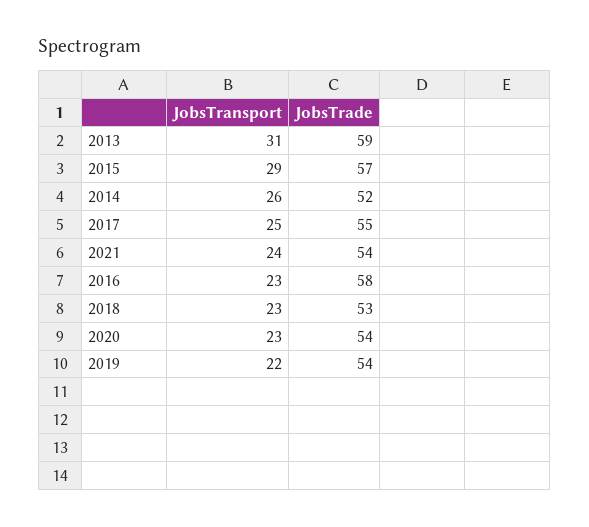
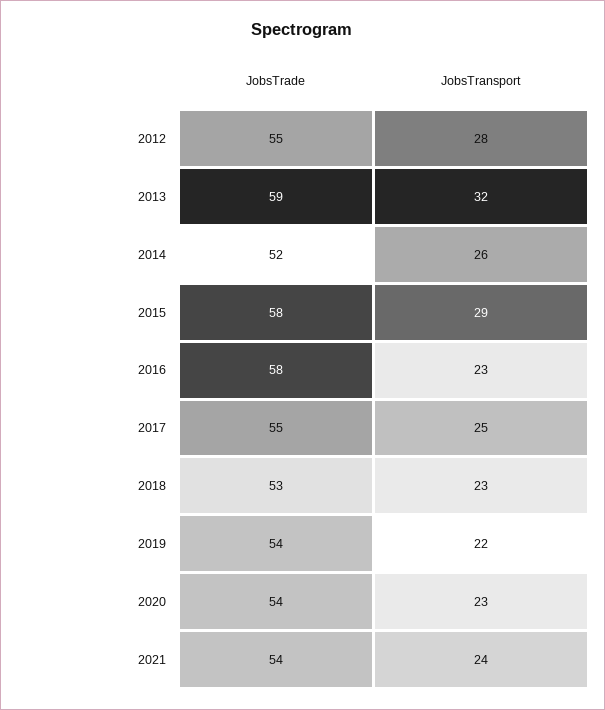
JobsTransport, 2013: 31 -> 32
JobsTrade, 2015: 57 -> 58
JobsTrade, 2012: none -> 55
JobsTransport, 2012: none -> 28

